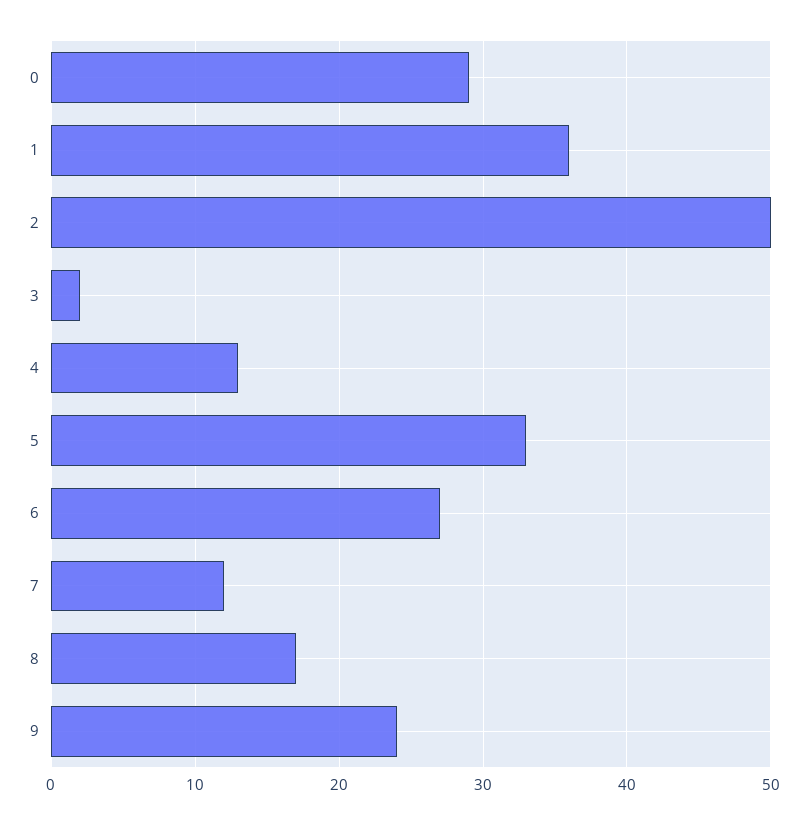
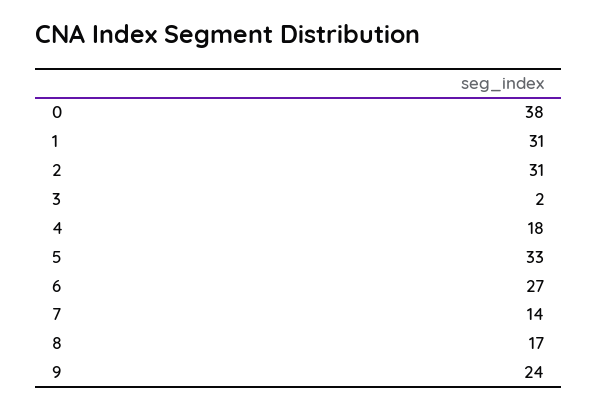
0: 29 -> 38
1: 36 -> 31
2: 50 -> 31
4: 13 -> 18
7: 12 -> 14

